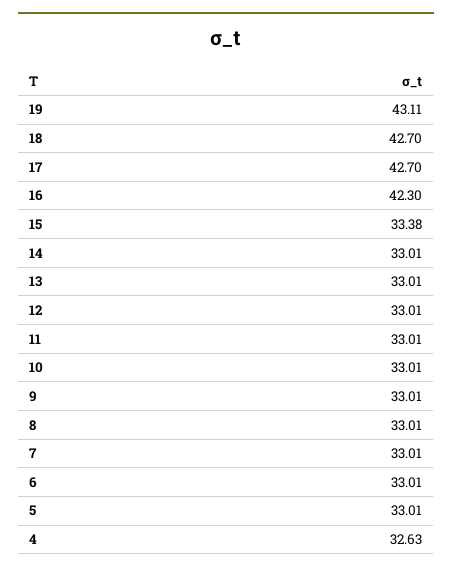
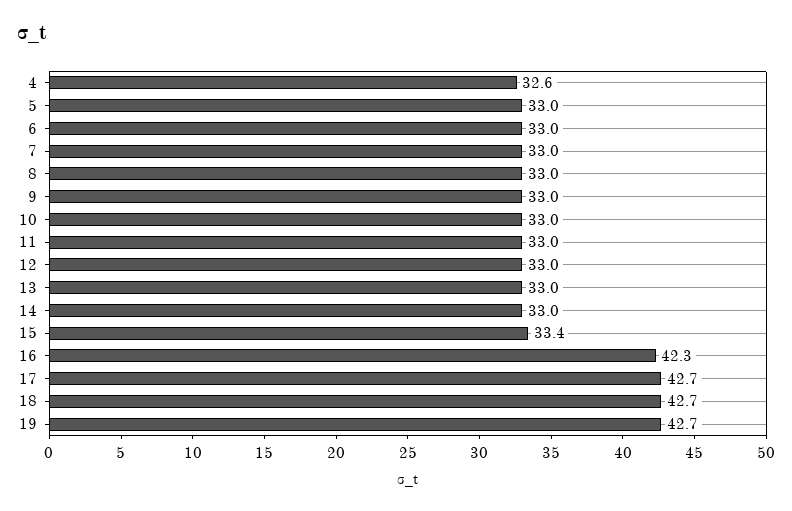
19: 43.11 -> 42.7

